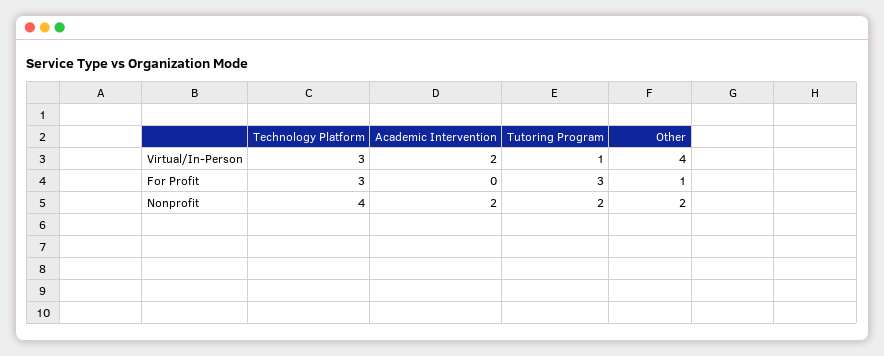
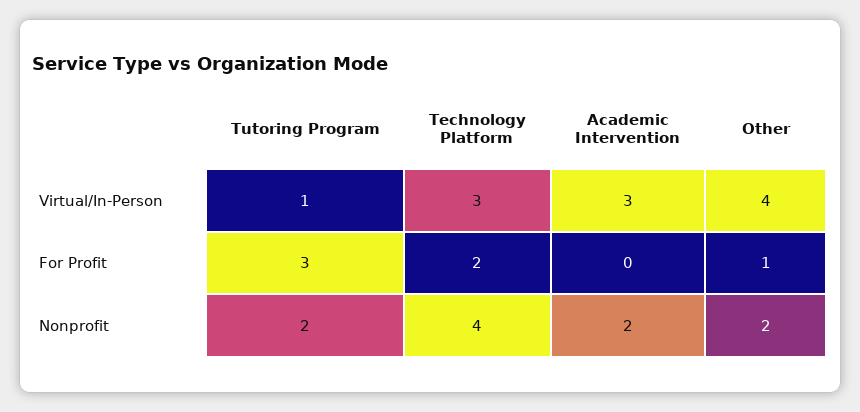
Academic Intervention, Virtual/In-Person: 2 -> 3
Technology Platform, For Profit: 3 -> 2

